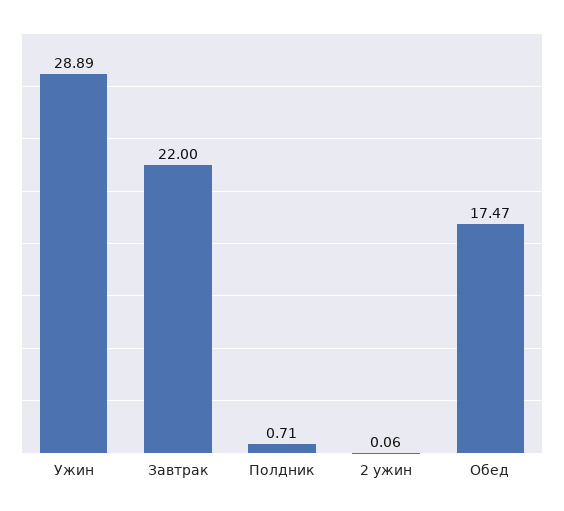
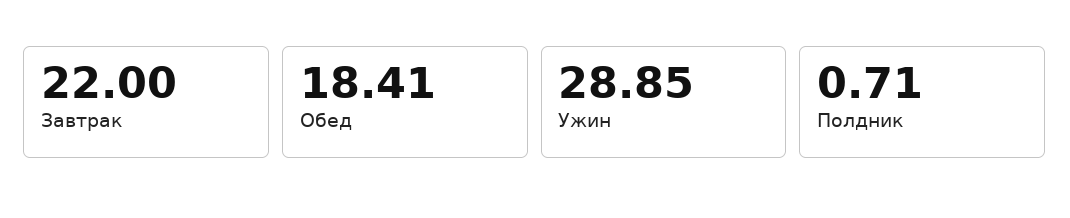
Ужин: 28.89 -> 28.85
2 ужин: 0.06 -> none
Обед: 17.47 -> 18.41

